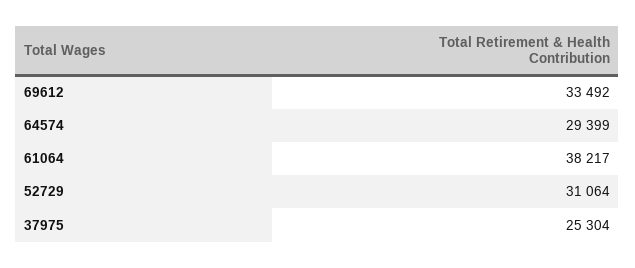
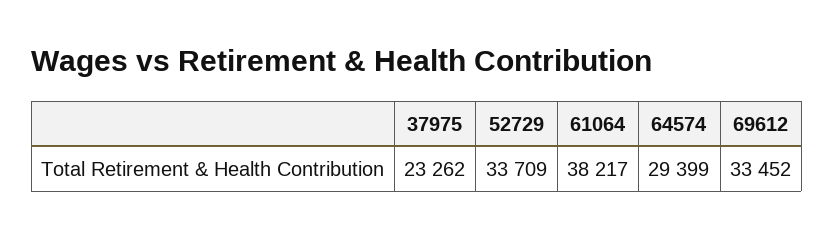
69612: 33492 -> 33452
52729: 31064 -> 33709
37975: 25304 -> 23262

